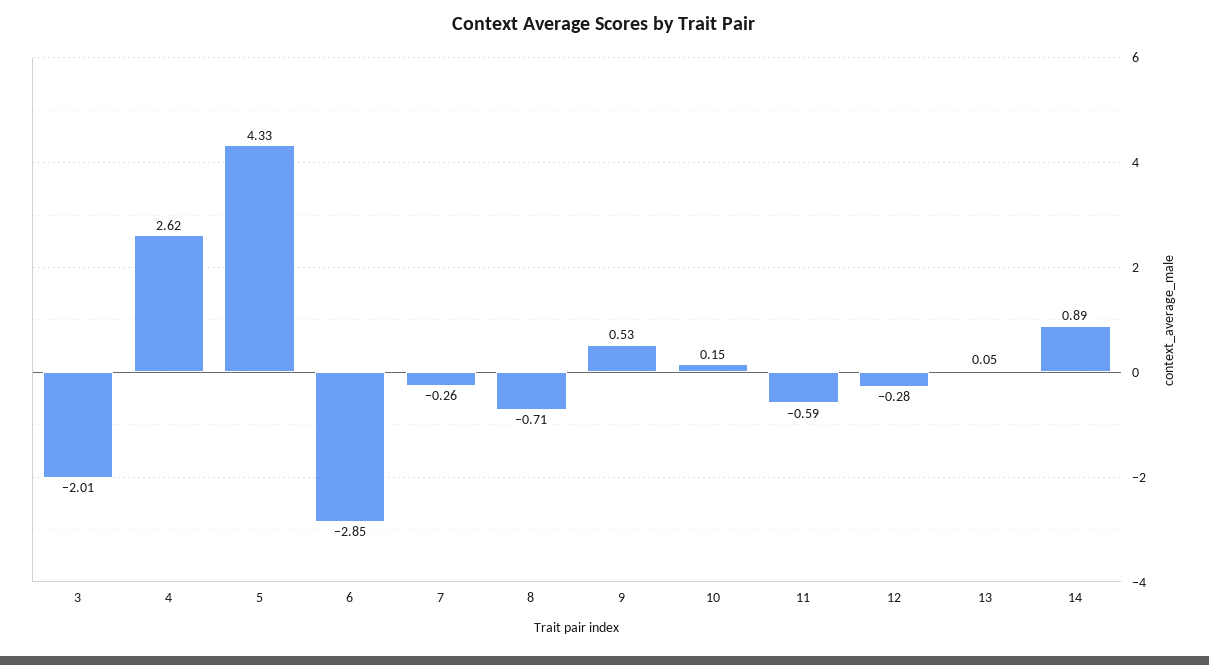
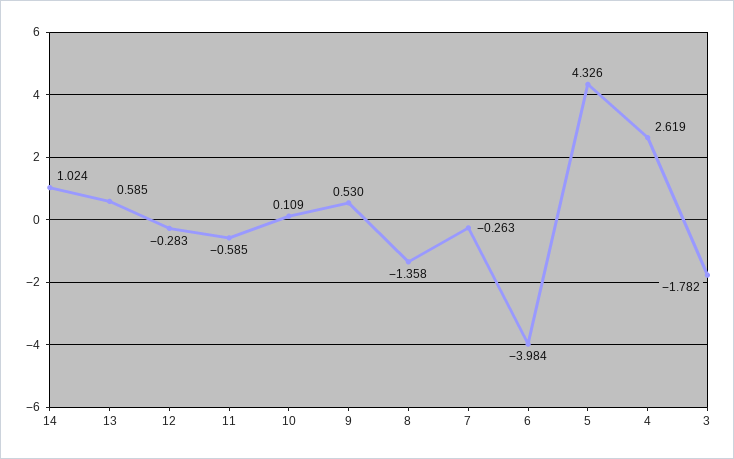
3: -2.01 -> -1.782
6: -2.85 -> -3.984
8: -0.71 -> -1.358
10: 0.15 -> 0.109
13: 0.05 -> 0.585
14: 0.89 -> 1.024

